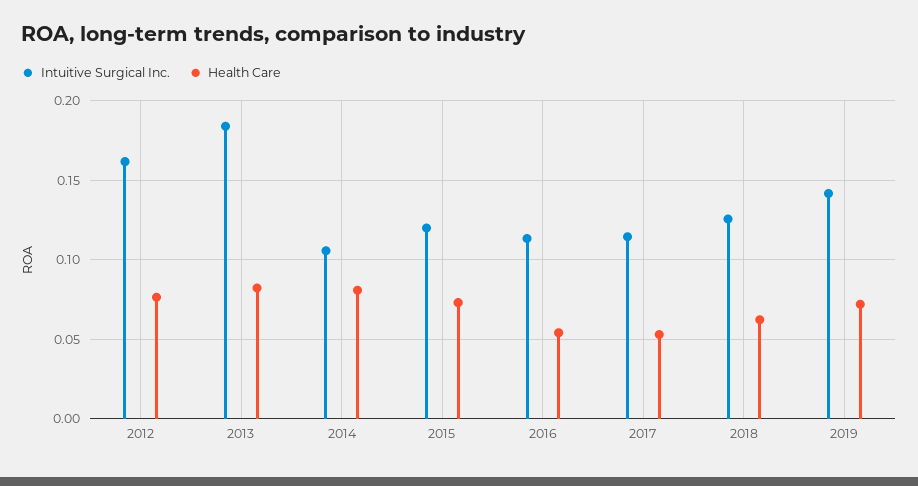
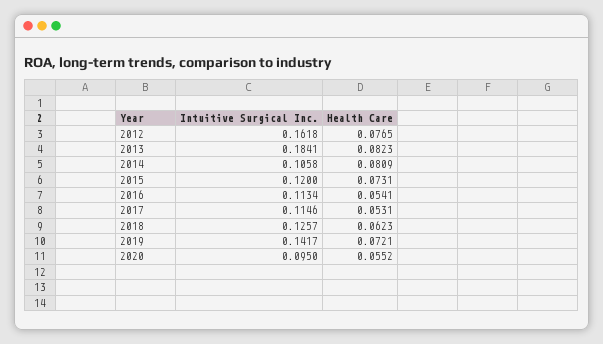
Intuitive Surgical Inc., 2020: none -> 0.095
Health Care, 2020: none -> 0.0552

